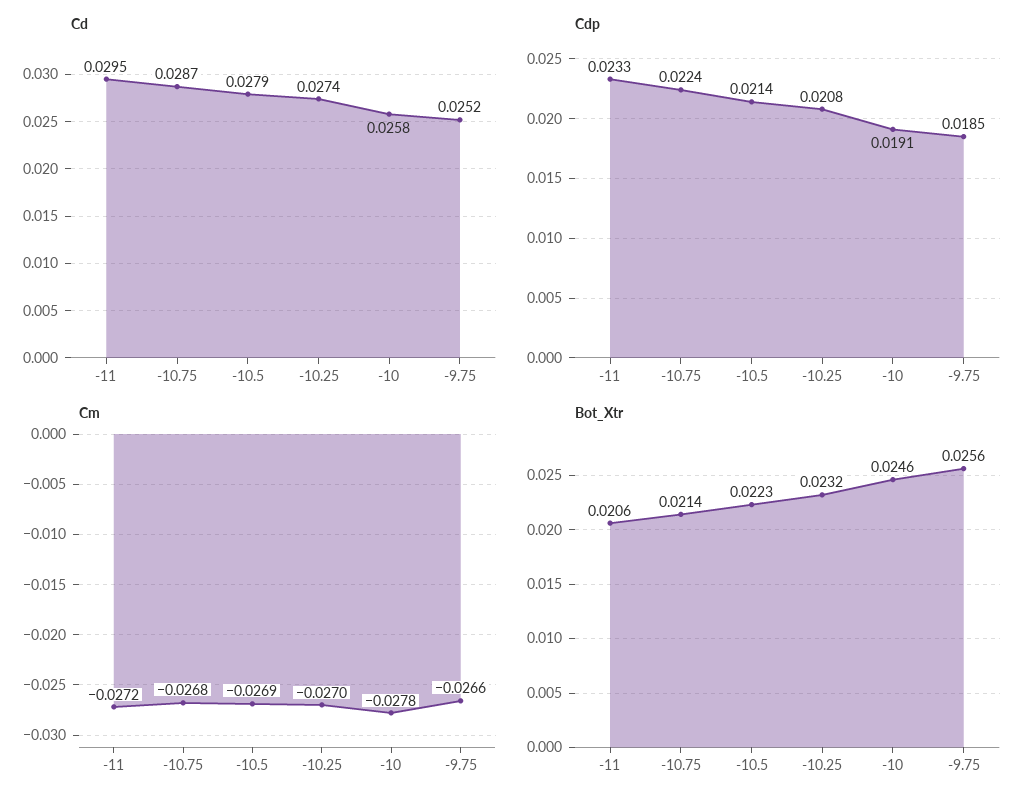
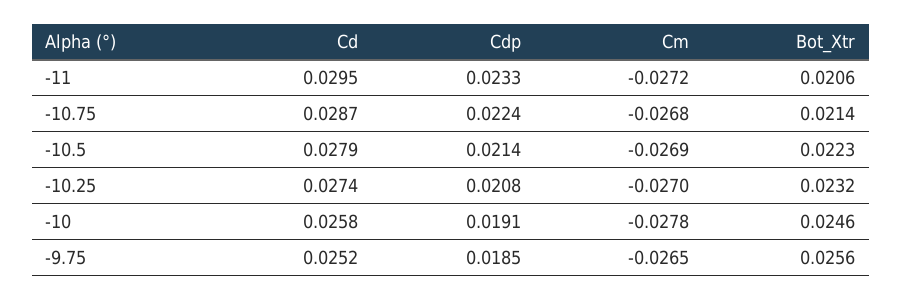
Cm, -9.75: -0.0266 -> -0.0265

